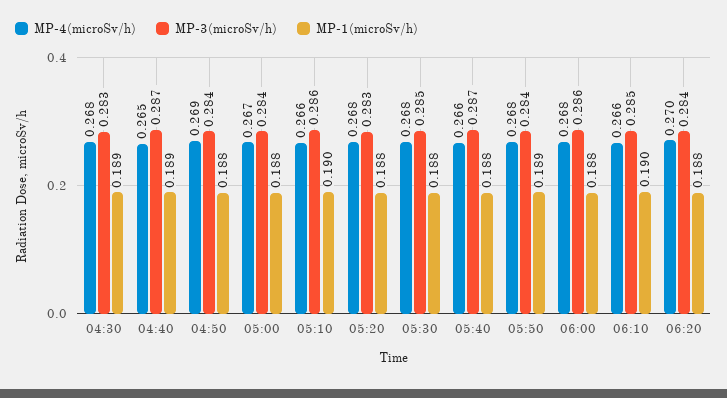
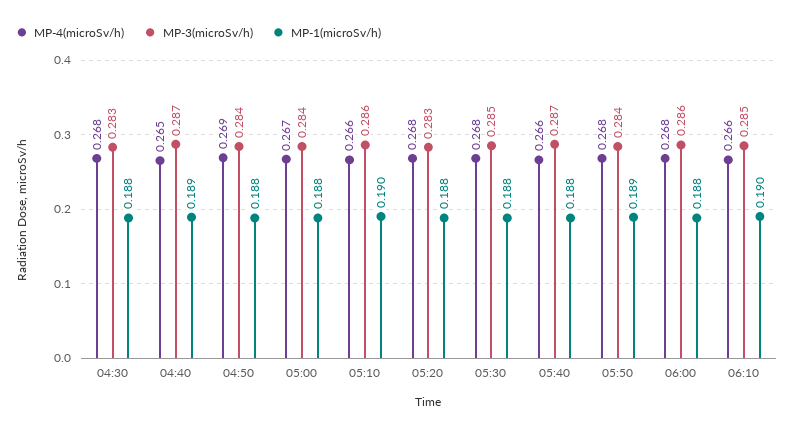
MP-1(microSv/h), 04:30: 0.189 -> 0.188
MP-4(microSv/h), 06:20: 0.27 -> none
MP-3(microSv/h), 06:20: 0.284 -> none
MP-1(microSv/h), 06:20: 0.188 -> none

